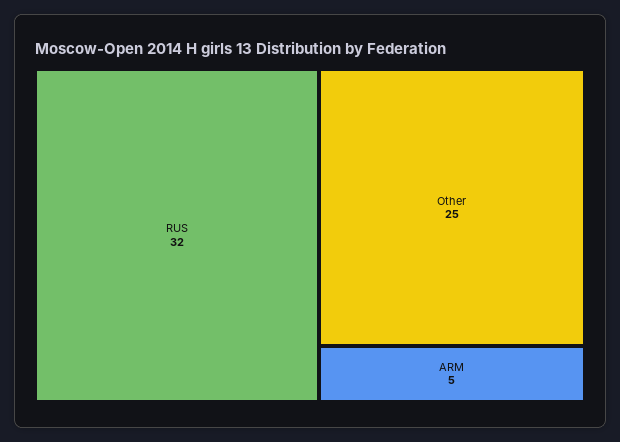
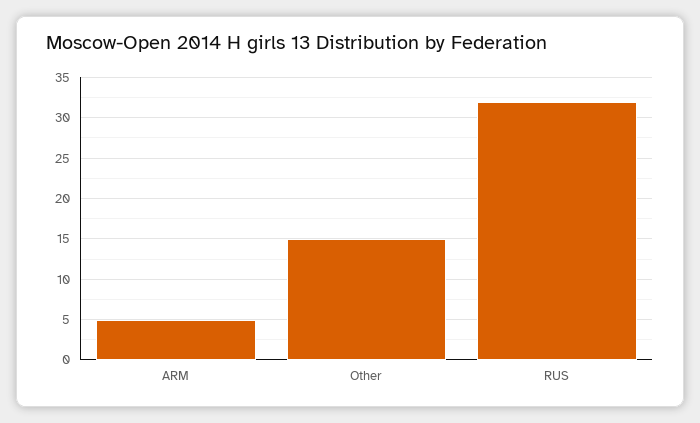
Other: 25 -> 15

